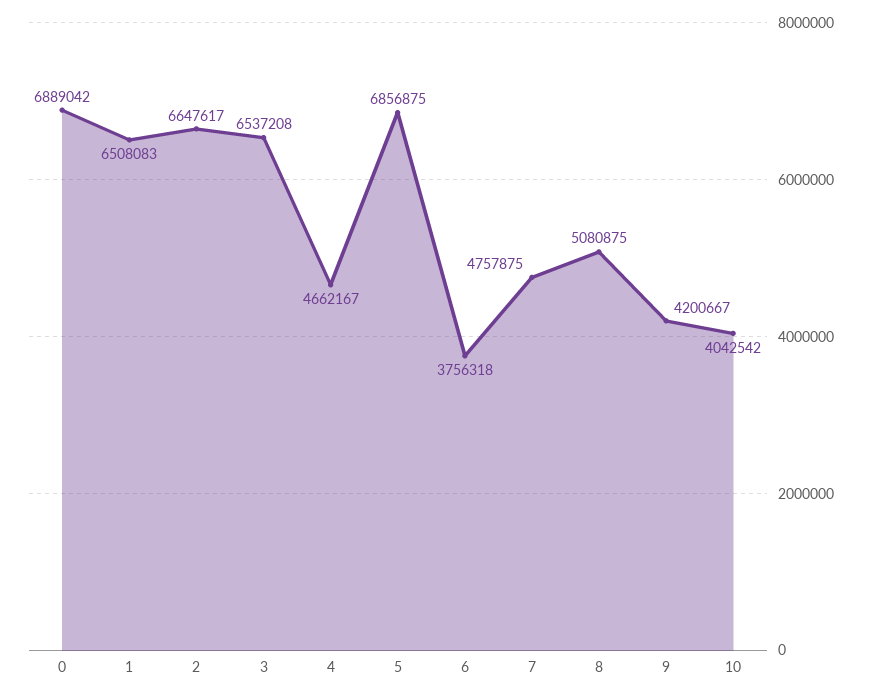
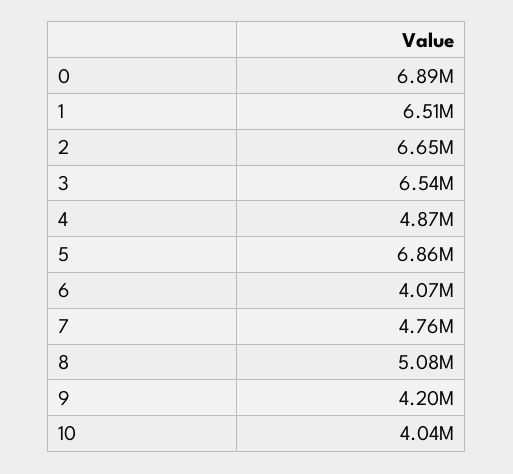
4: 4662167 -> 4870000
6: 3756318 -> 4070000

